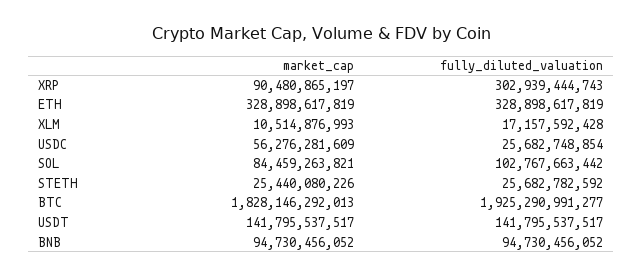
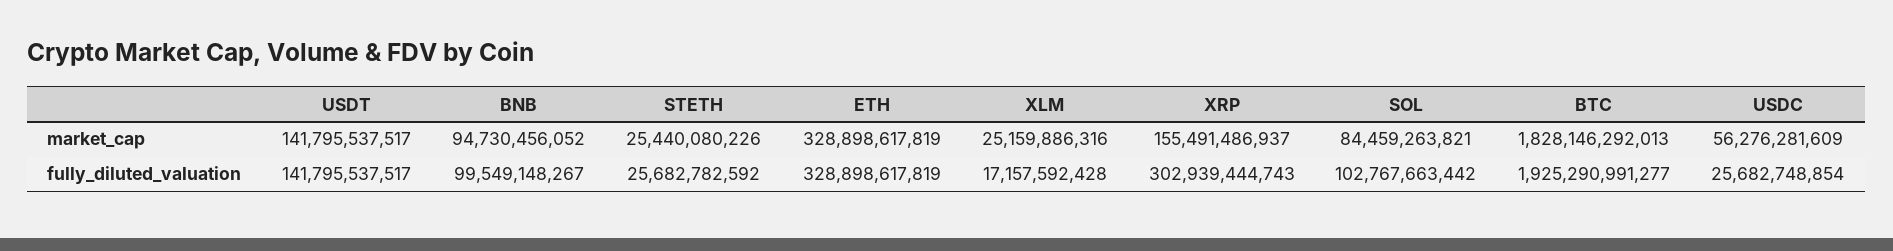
market_cap, XRP: 90480865197 -> 155491486937
market_cap, XLM: 10514876993 -> 25159886316
fully_diluted_valuation, BNB: 94730456052 -> 99549148267

